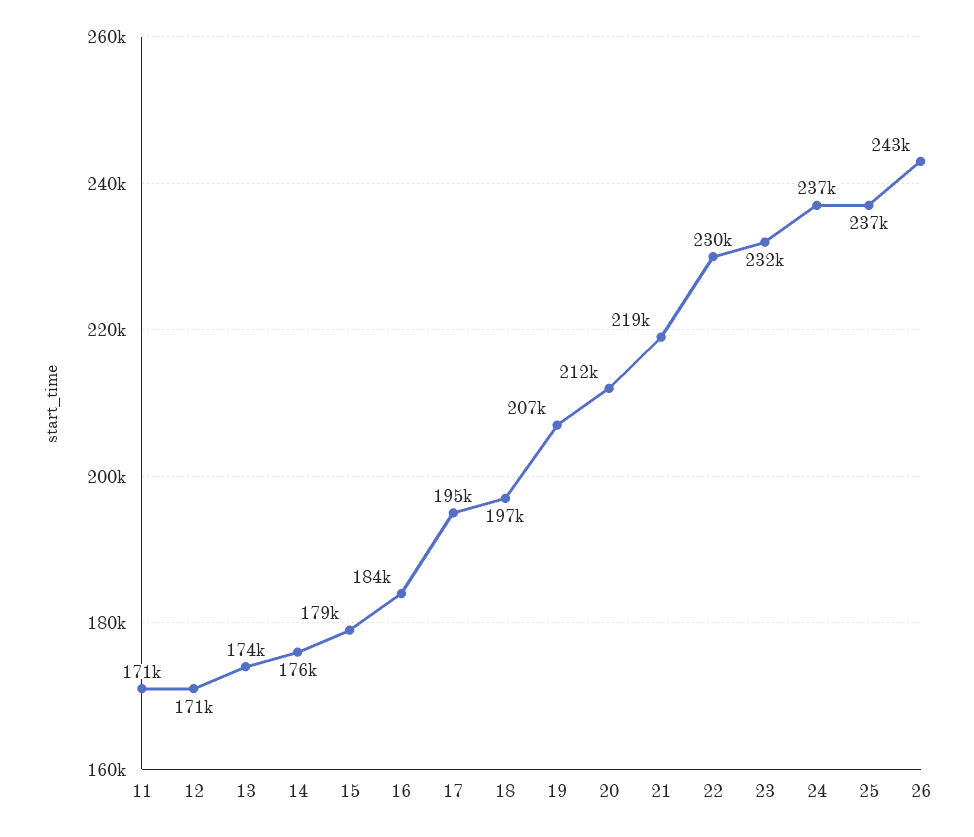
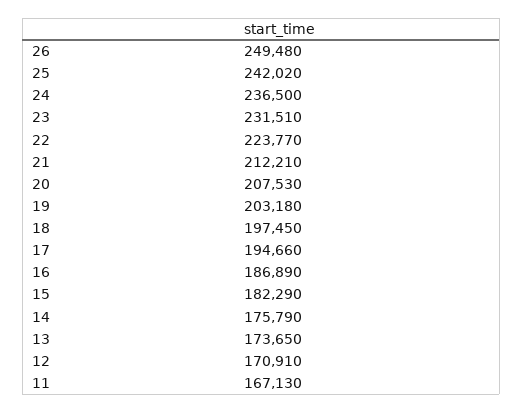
11: 171000 -> 167130
15: 179000 -> 182290
16: 184000 -> 186890
19: 207000 -> 203180
20: 212000 -> 207530
21: 219000 -> 212210
22: 230000 -> 223770
25: 237000 -> 242020
26: 243000 -> 249480

